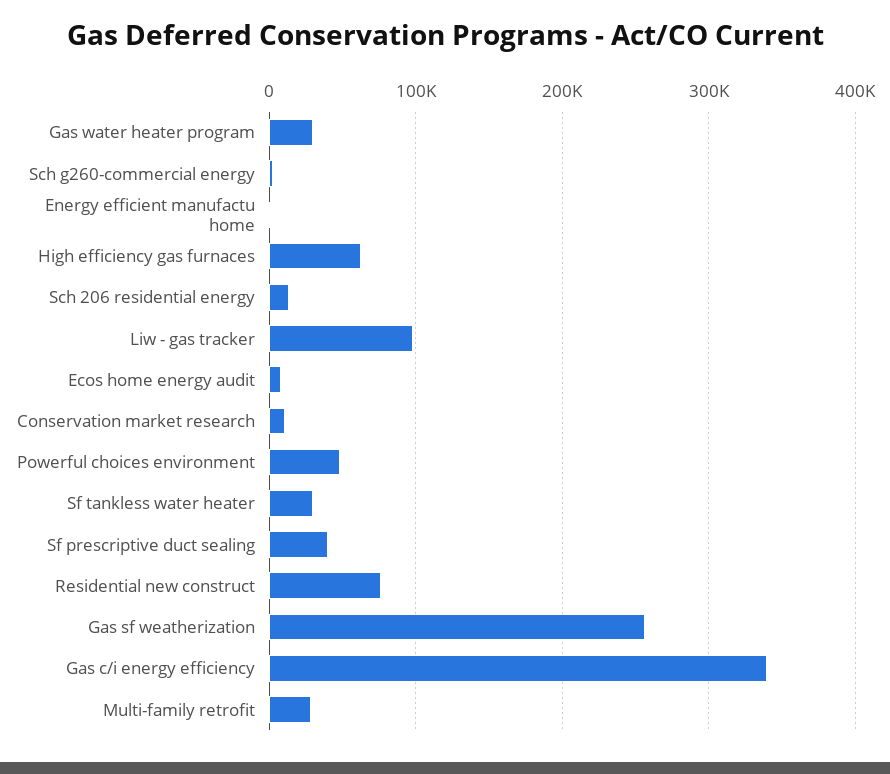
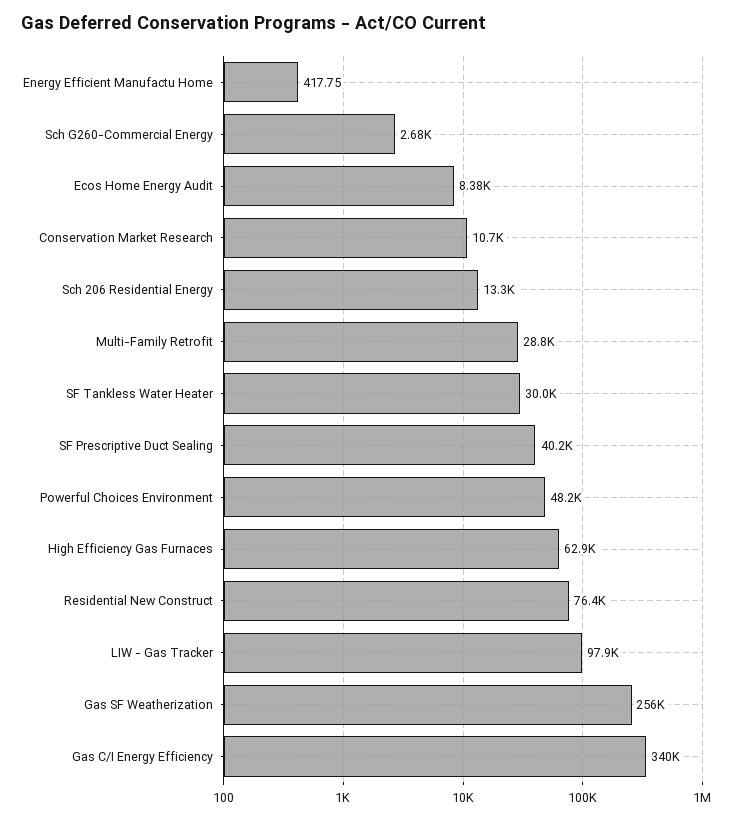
Gas water heater program: 30000 -> none

